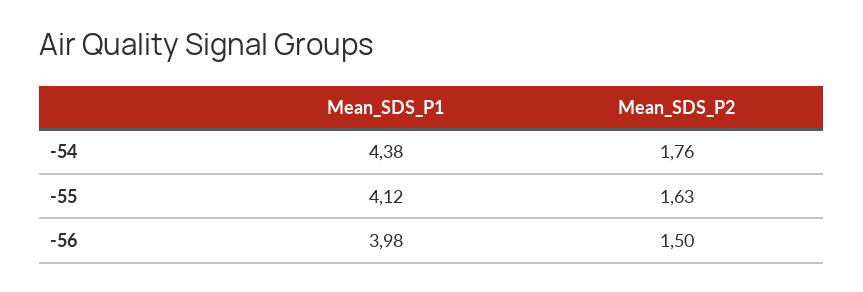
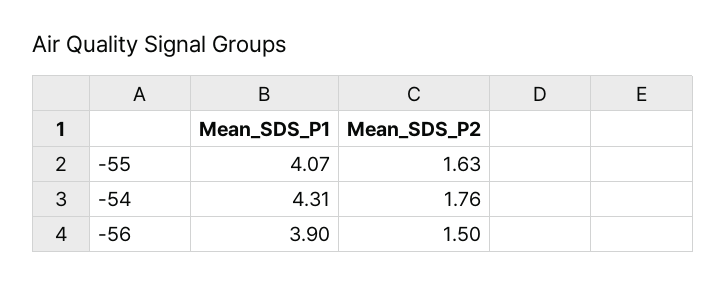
Mean_SDS_P1, -54: 4.38 -> 4.31
Mean_SDS_P1, -55: 4.12 -> 4.07
Mean_SDS_P1, -56: 3.98 -> 3.9

